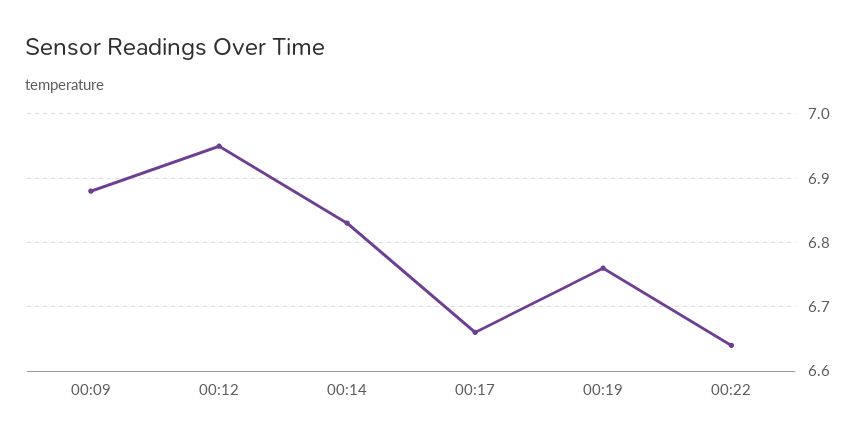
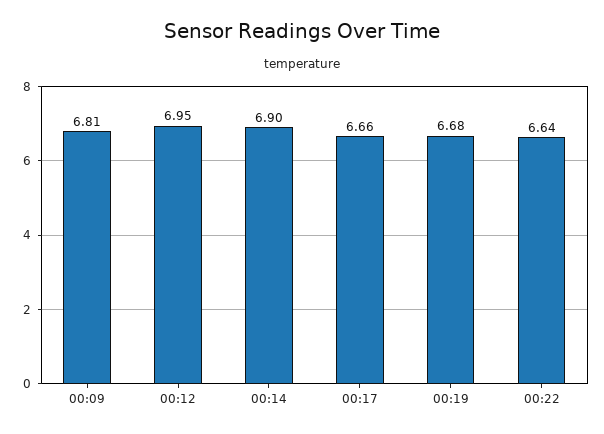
00:09: 6.88 -> 6.81
00:14: 6.83 -> 6.9
00:19: 6.76 -> 6.68

